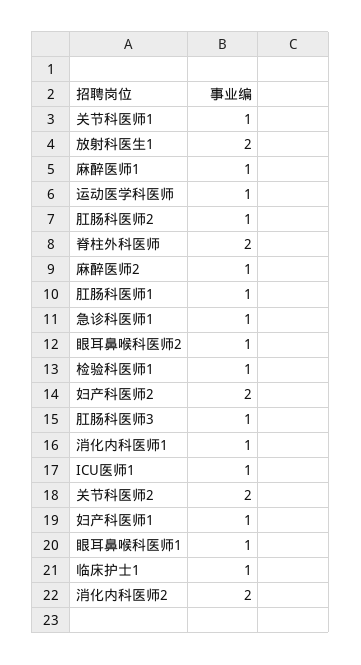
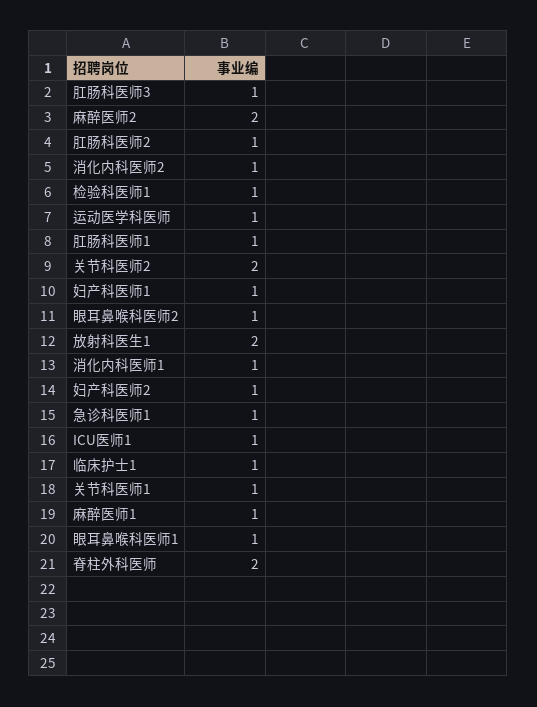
麻醉医师2: 1 -> 2
妇产科医师2: 2 -> 1
消化内科医师2: 2 -> 1

